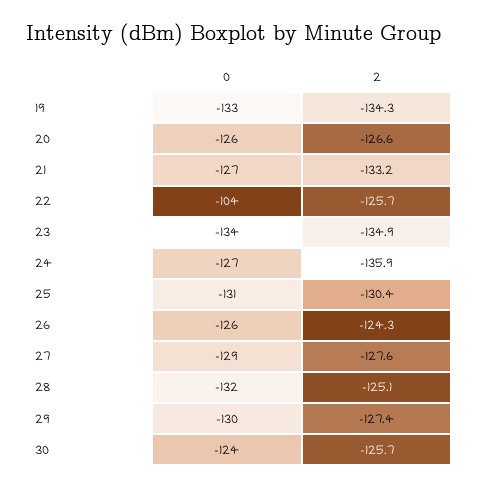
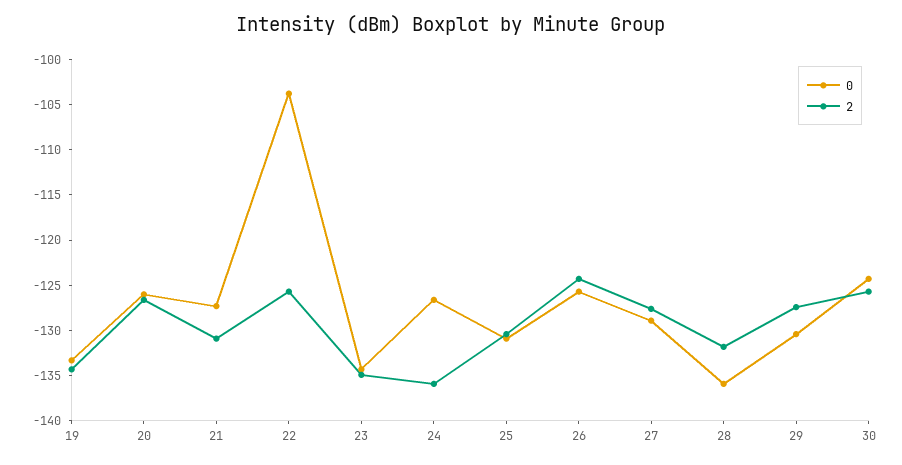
2, 21: -133.2 -> -131
0, 28: -132 -> -136
2, 28: -125.1 -> -132

